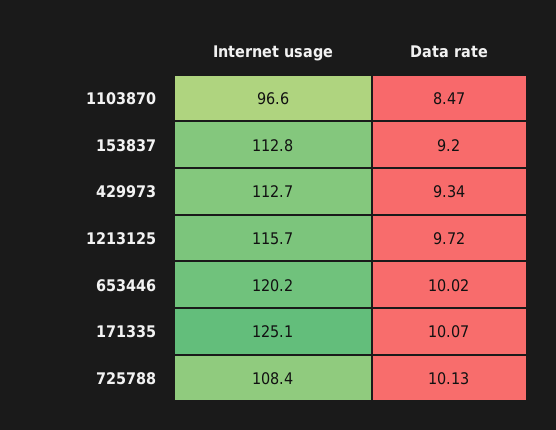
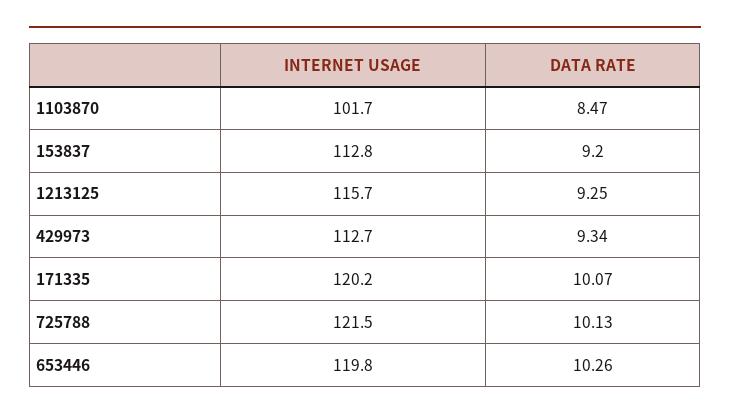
Internet usage, 1103870: 96.6 -> 101.7
Data rate, 1213125: 9.72 -> 9.25
Internet usage, 653446: 120.2 -> 119.8
Data rate, 653446: 10.02 -> 10.26
Internet usage, 171335: 125.1 -> 120.2
Internet usage, 725788: 108.4 -> 121.5

